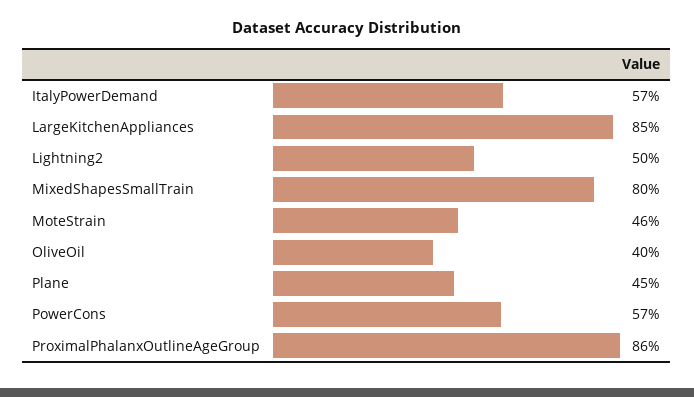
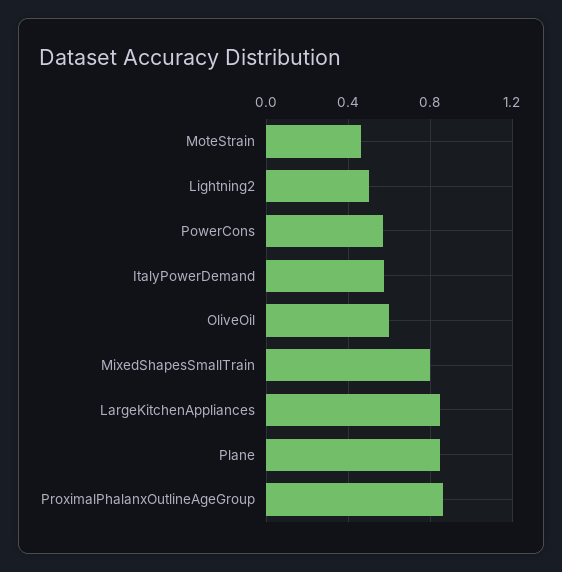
OliveOil: 0.4 -> 0.6
Plane: 0.45 -> 0.85

